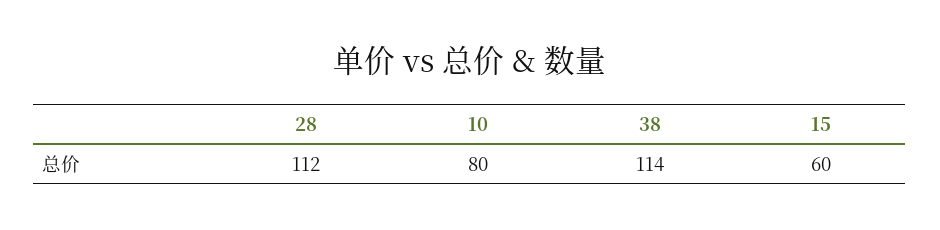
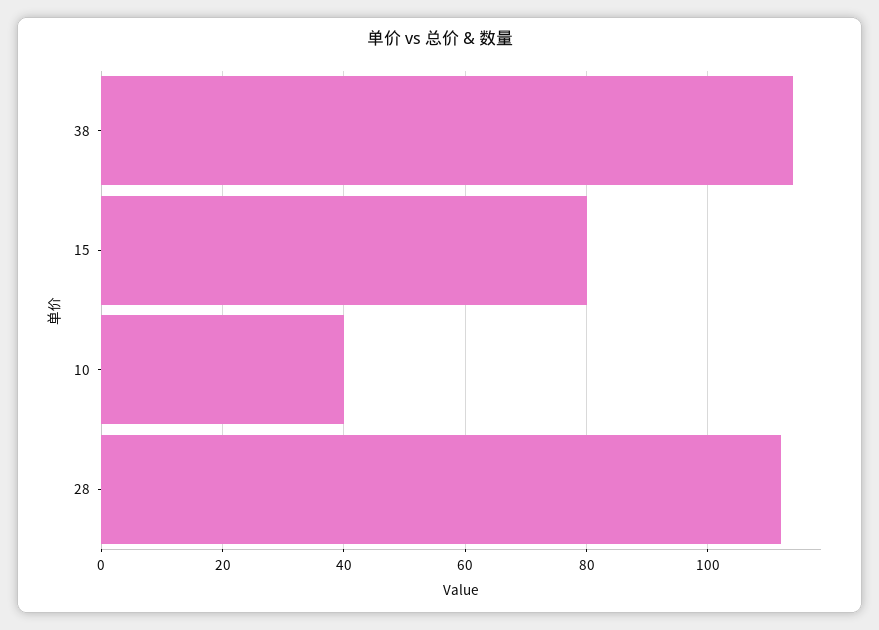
10: 80 -> 40
15: 60 -> 80

